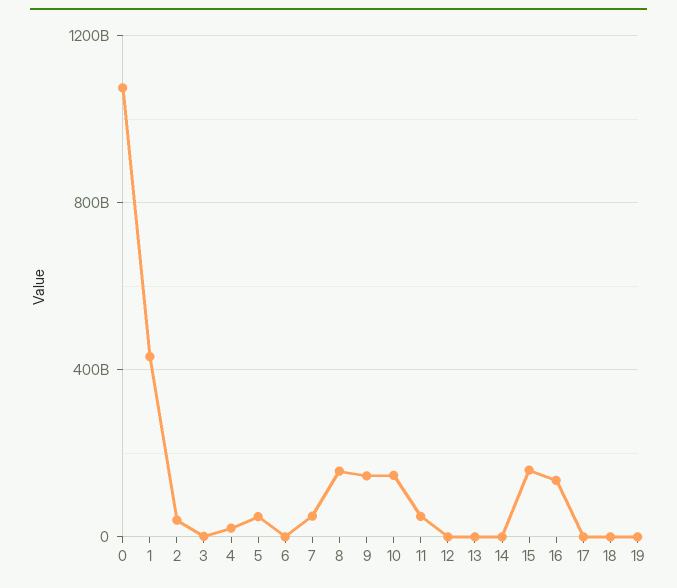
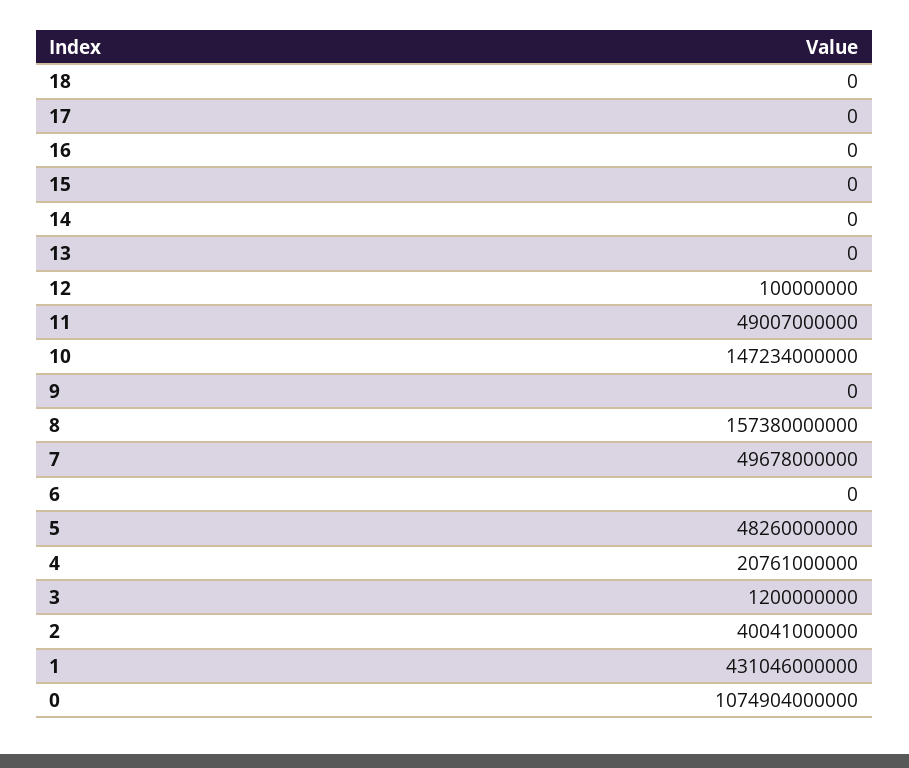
9: 150000000000 -> 0
15: 150000000000 -> 0
16: 150000000000 -> 0
19: 0 -> none

